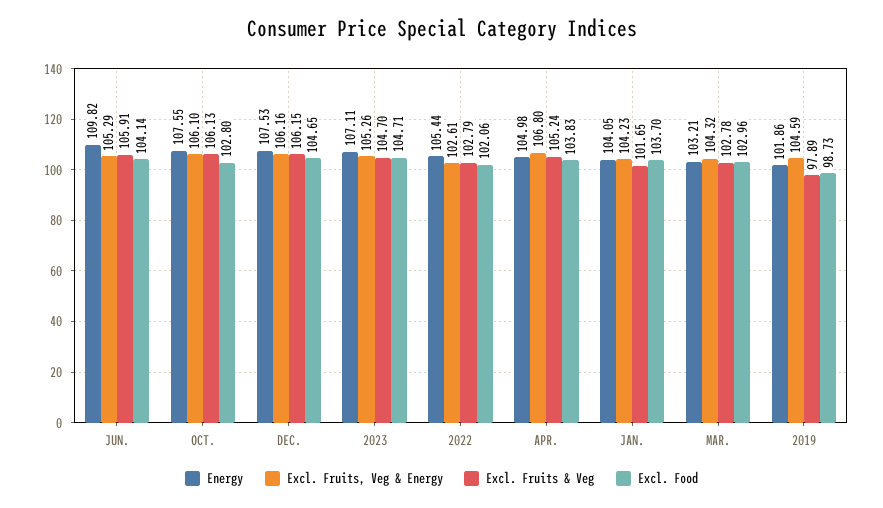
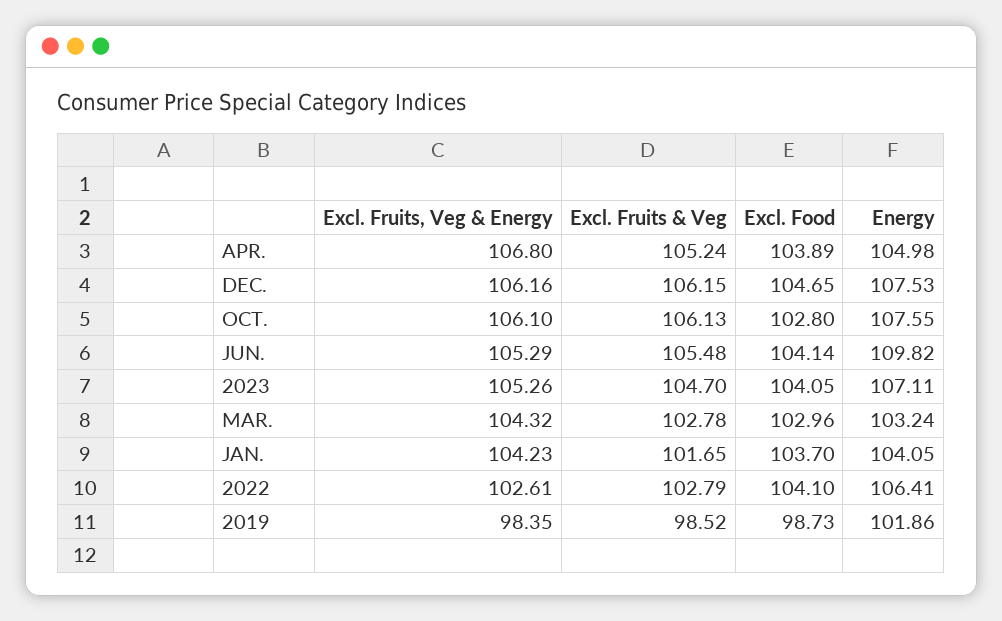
Excl. Fruits & Veg, JUN.: 105.91 -> 105.48
Excl. Food, 2023: 104.71 -> 104.05
Energy, 2022: 105.44 -> 106.41
Excl. Food, 2022: 102.06 -> 104.1
Excl. Food, APR.: 103.83 -> 103.89
Energy, MAR.: 103.21 -> 103.24
Excl. Fruits, Veg & Energy, 2019: 104.59 -> 98.35
Excl. Fruits & Veg, 2019: 97.89 -> 98.52

